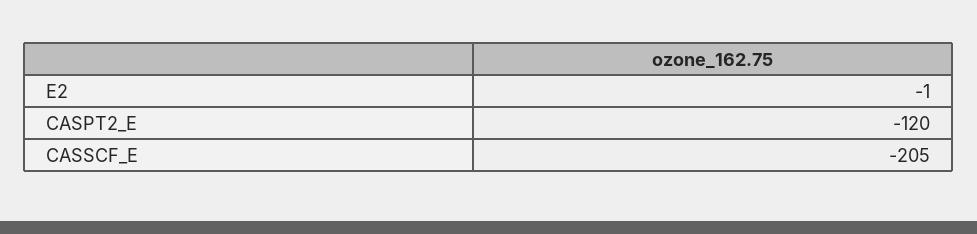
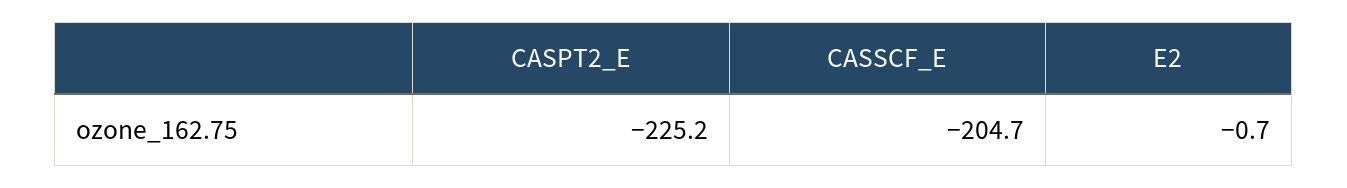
CASPT2_E: -120 -> -225.2

